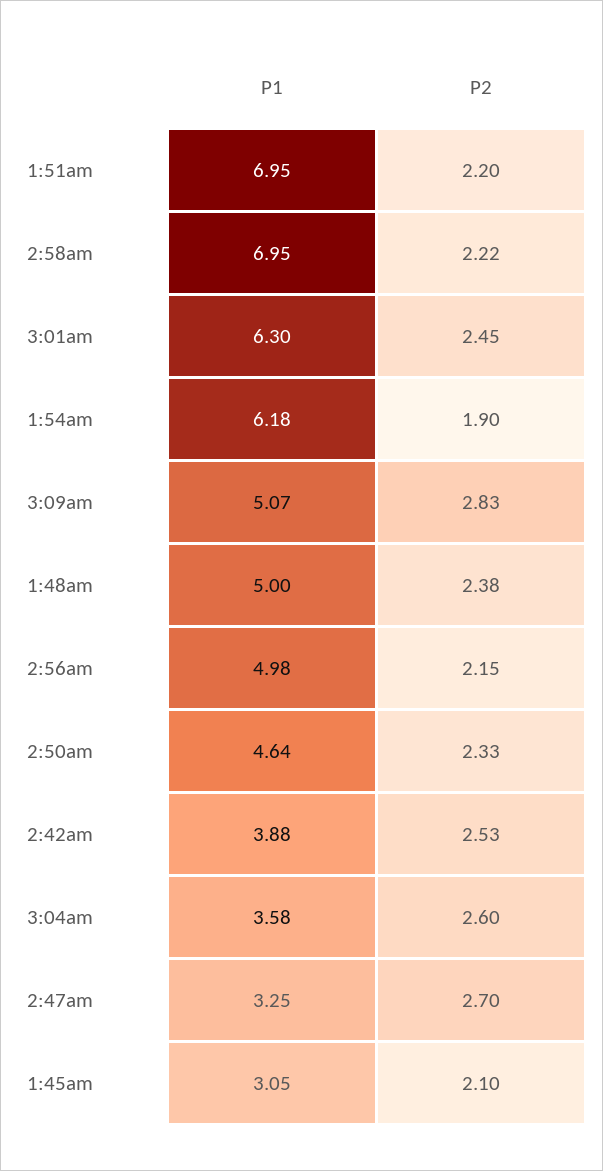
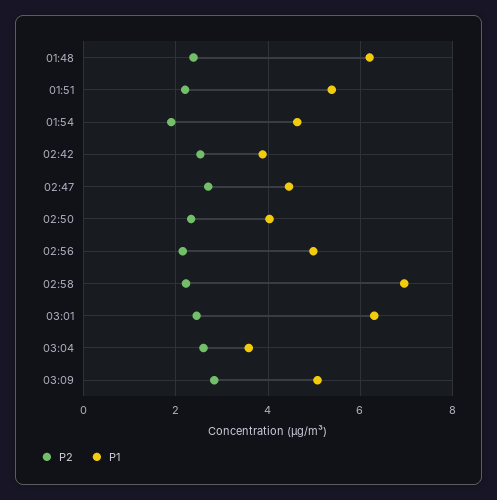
P1, 1:51am: 6.95 -> 5.4
P1, 1:54am: 6.18 -> 4.6
P1, 1:48am: 5 -> 6.2
P1, 2:50am: 4.64 -> 4
P1, 2:47am: 3.25 -> 4.4
P1, 1:45am: 3.05 -> none
P2, 1:45am: 2.1 -> none

